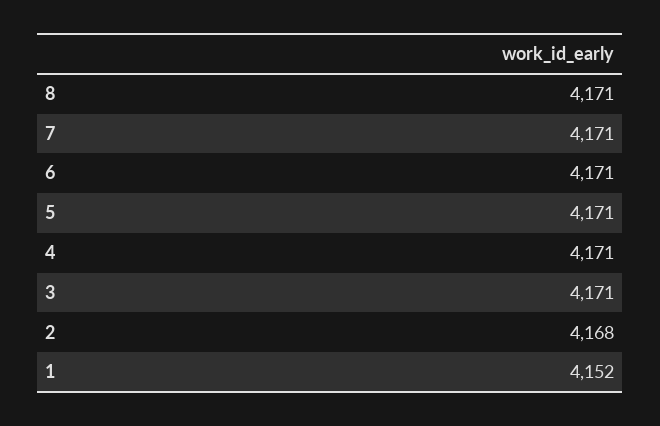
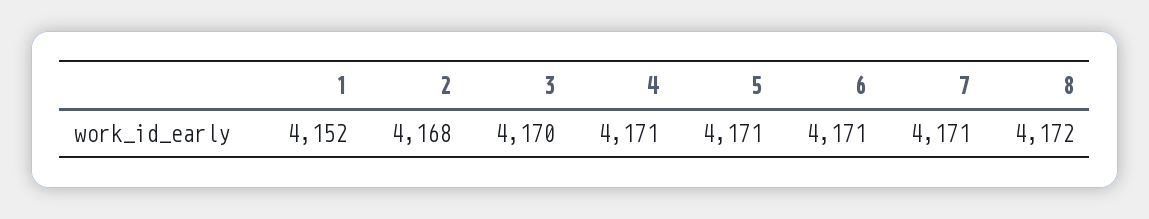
8: 4171 -> 4172
3: 4171 -> 4170

